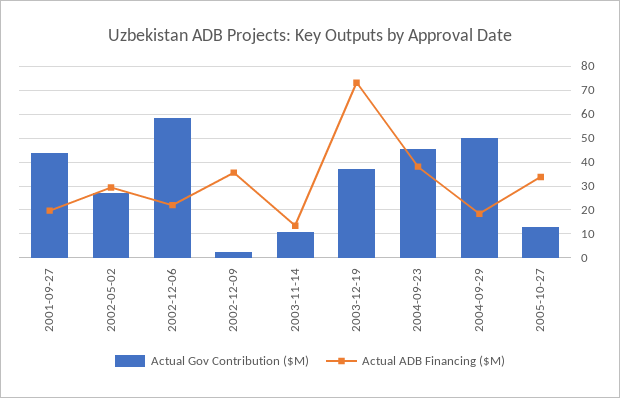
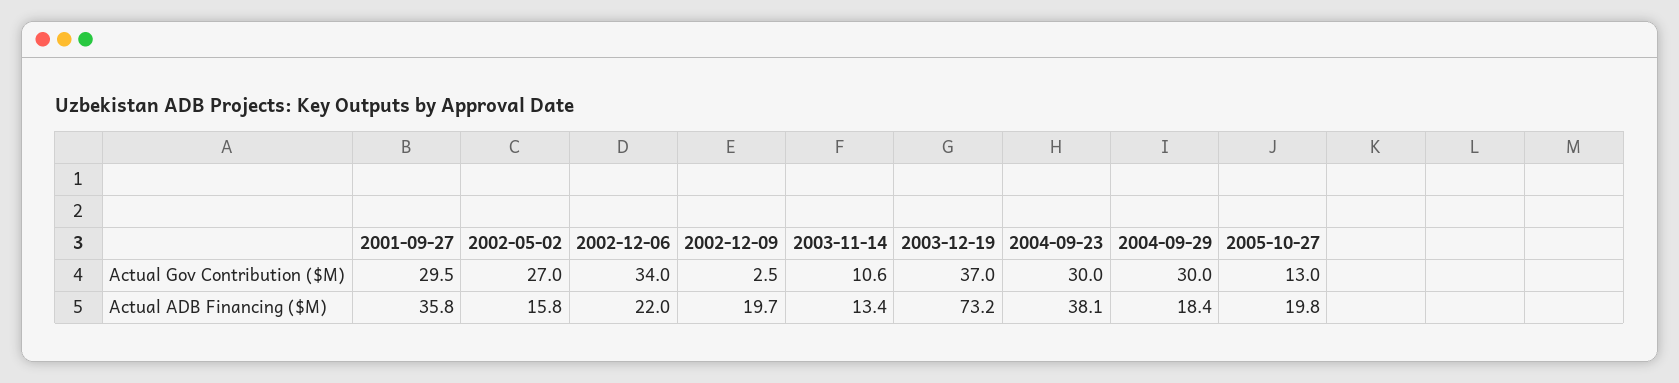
Actual Gov Contribution ($M), 2001-09-27: 45 -> 29.5
Actual ADB Financing ($M), 2001-09-27: 20 -> 35.8
Actual ADB Financing ($M), 2002-05-02: 30 -> 15.8
Actual Gov Contribution ($M), 2002-12-06: 60 -> 34
Actual ADB Financing ($M), 2002-12-09: 35 -> 19.7
Actual Gov Contribution ($M), 2004-09-23: 45 -> 30
Actual Gov Contribution ($M), 2004-09-29: 50 -> 30
Actual ADB Financing ($M), 2005-10-27: 35 -> 19.8

